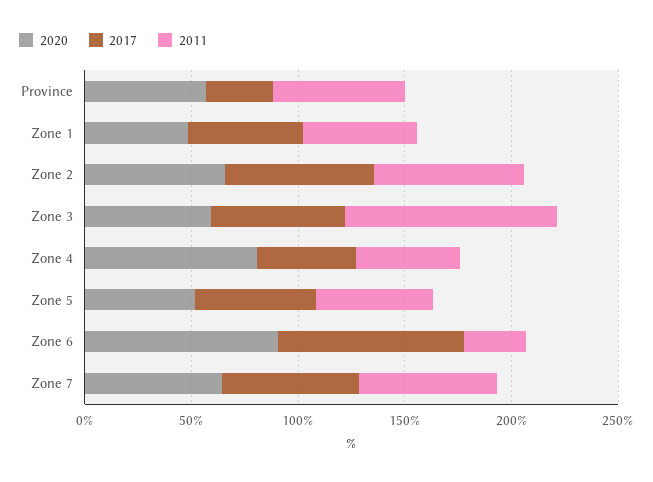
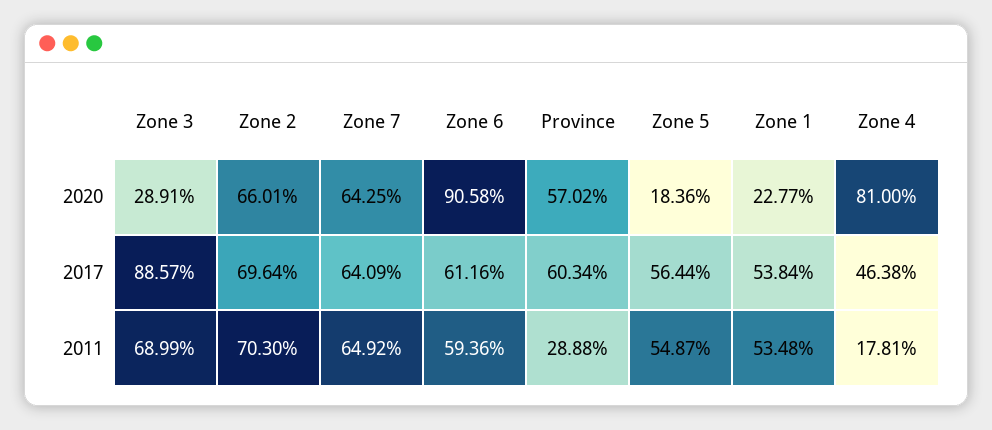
2017, Province: 30 -> 60.34
2011, Province: 60 -> 28.88
2020, Zone 1: 50 -> 22.77
2020, Zone 3: 60 -> 28.91
2017, Zone 3: 60 -> 88.57
2011, Zone 3: 100 -> 68.99
2011, Zone 4: 50 -> 17.81
2020, Zone 5: 50 -> 18.36
2017, Zone 6: 90 -> 61.16
2011, Zone 6: 30 -> 59.36

